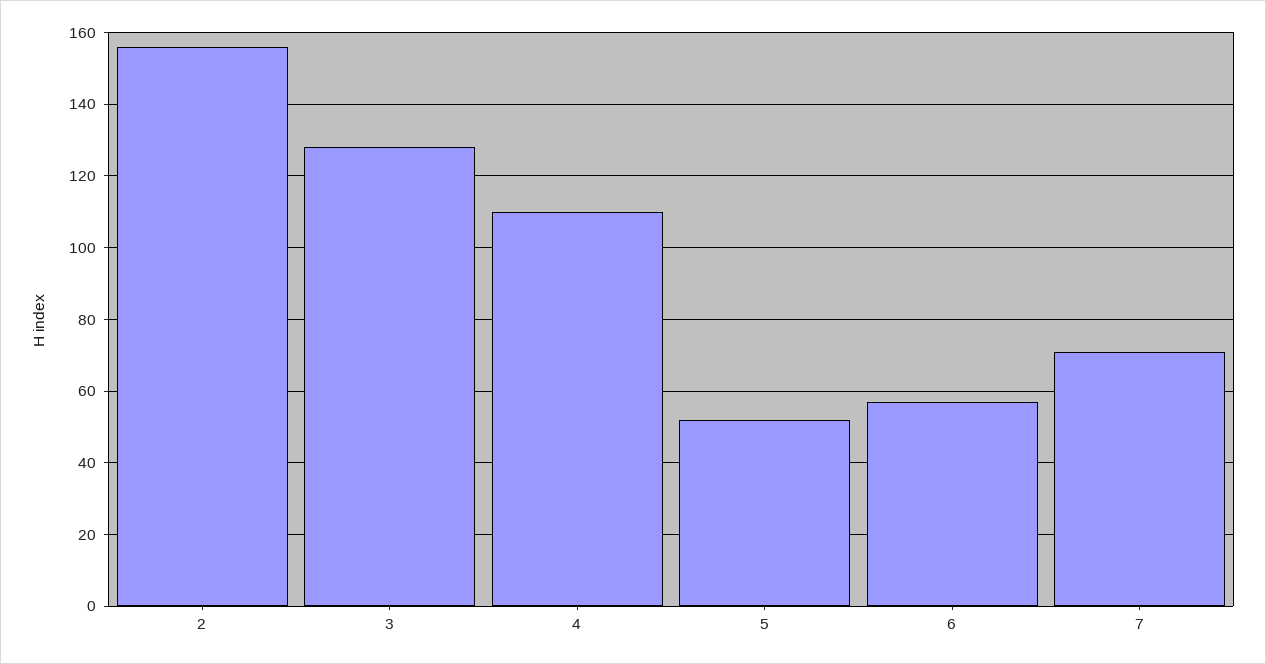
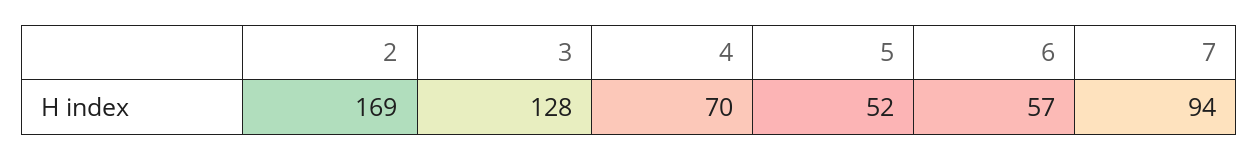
2: 155 -> 169
4: 110 -> 70
7: 70 -> 94

